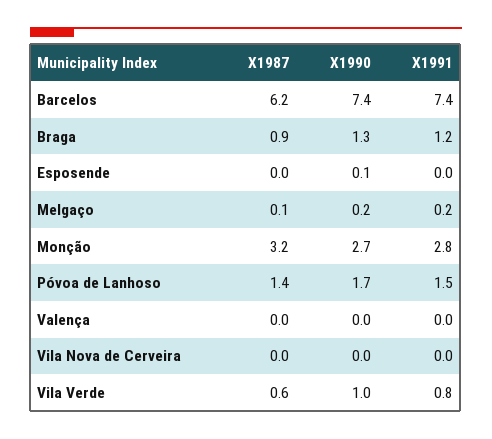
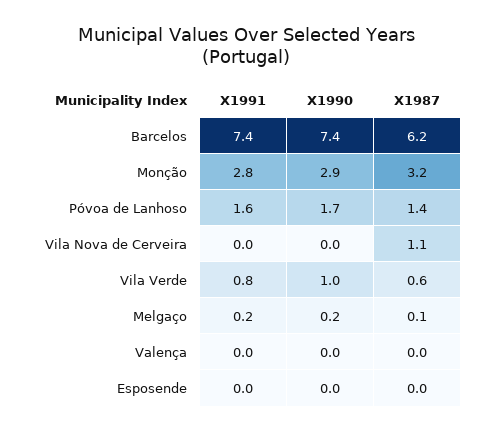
X1987, Braga: 0.9 -> none
X1990, Braga: 1.3 -> none
X1991, Braga: 1.2 -> none
X1990, Esposende: 0.1 -> 0
X1990, Monção: 2.7 -> 2.9
X1991, Póvoa de Lanhoso: 1.5 -> 1.6
X1987, Vila Nova de Cerveira: 0 -> 1.1

